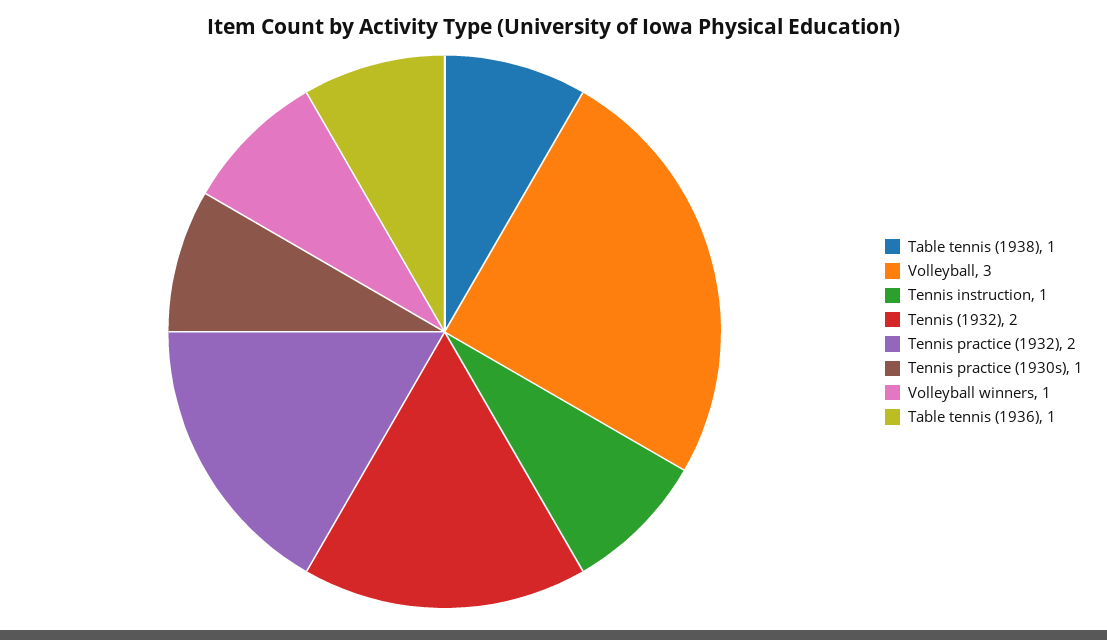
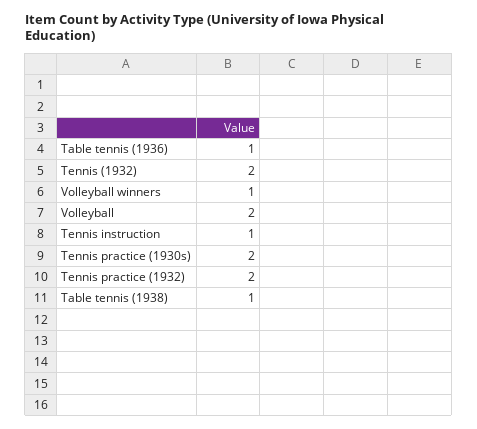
Volleyball: 3 -> 2
Tennis practice (1930s): 1 -> 2

